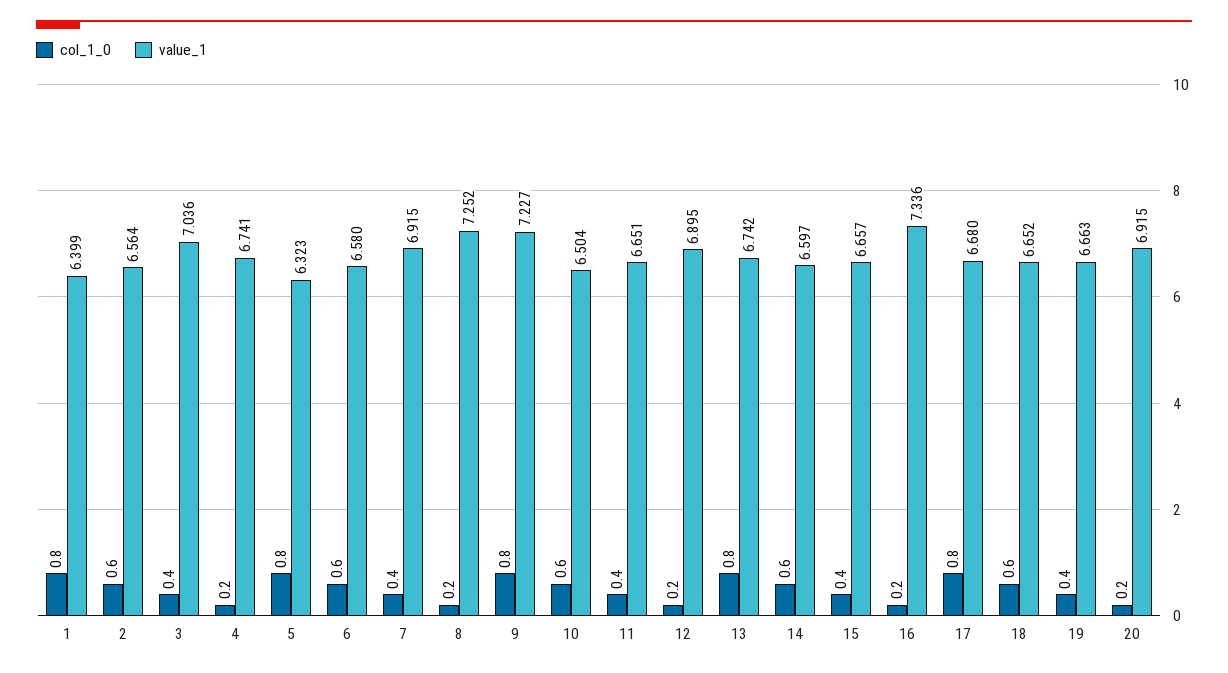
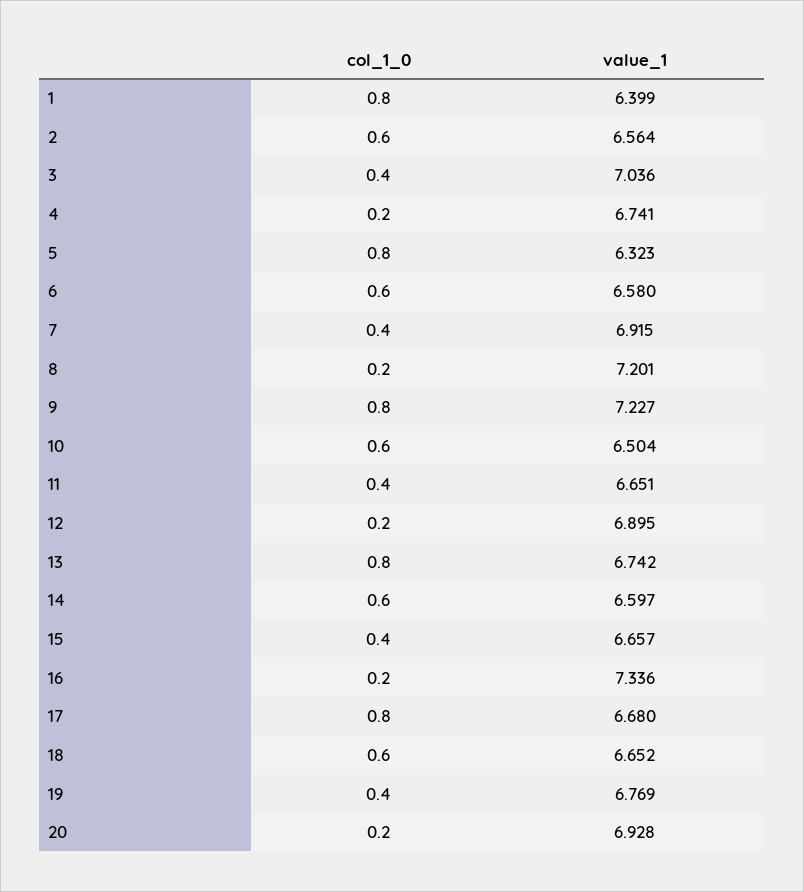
value_1, 8: 7.252 -> 7.201
value_1, 19: 6.663 -> 6.769
value_1, 20: 6.915 -> 6.928

